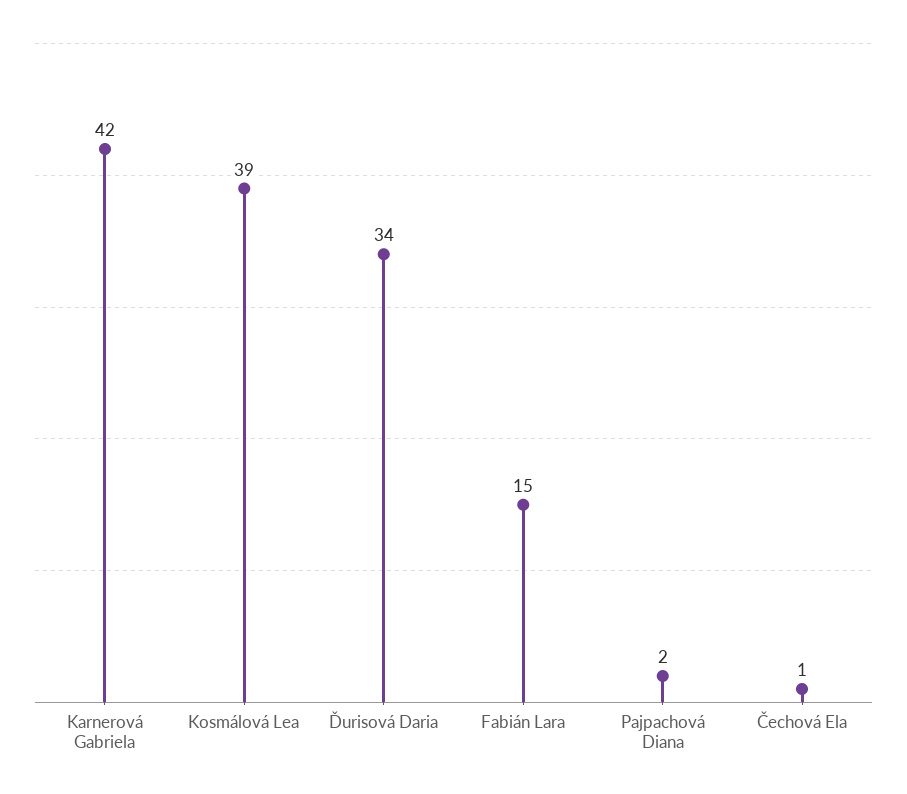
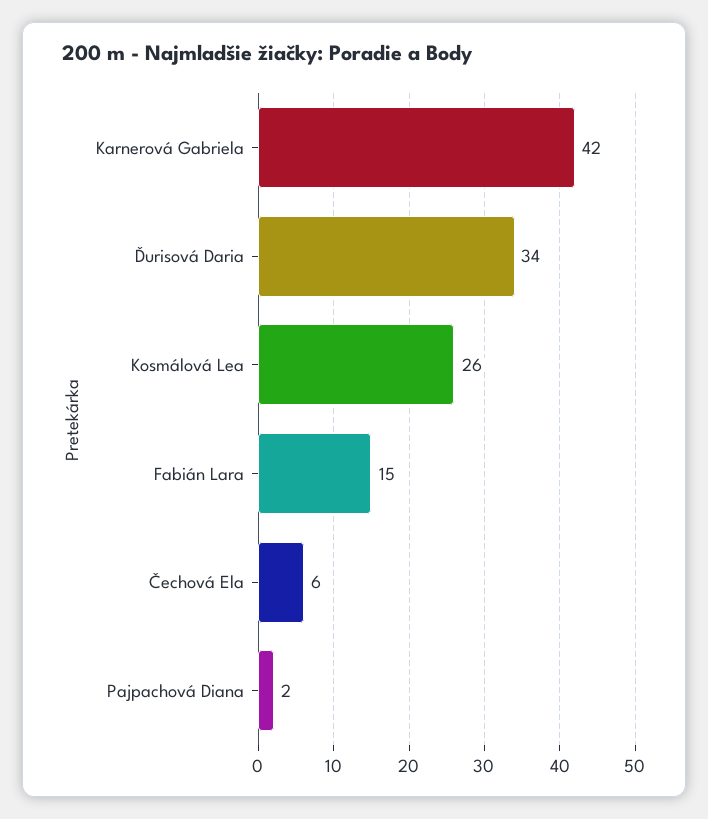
Kosmálová Lea: 39 -> 26
Čechová Ela: 1 -> 6

